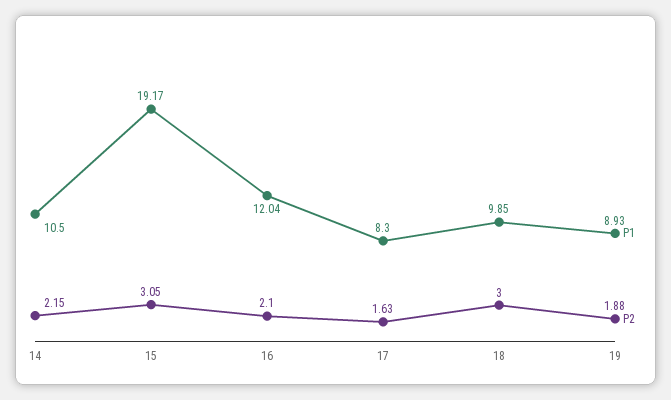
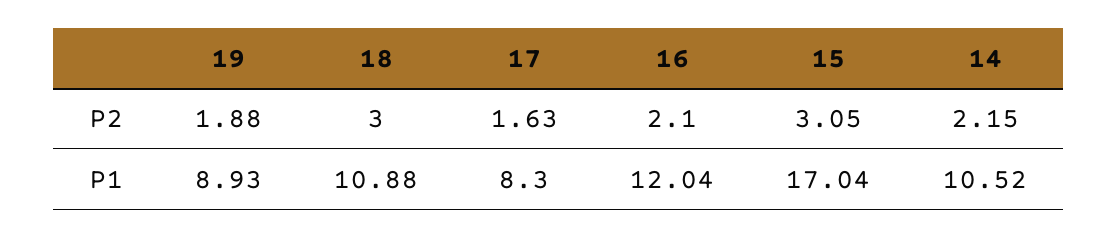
P1, 14: 10.5 -> 10.52
P1, 15: 19.17 -> 17.04
P1, 18: 9.85 -> 10.88

